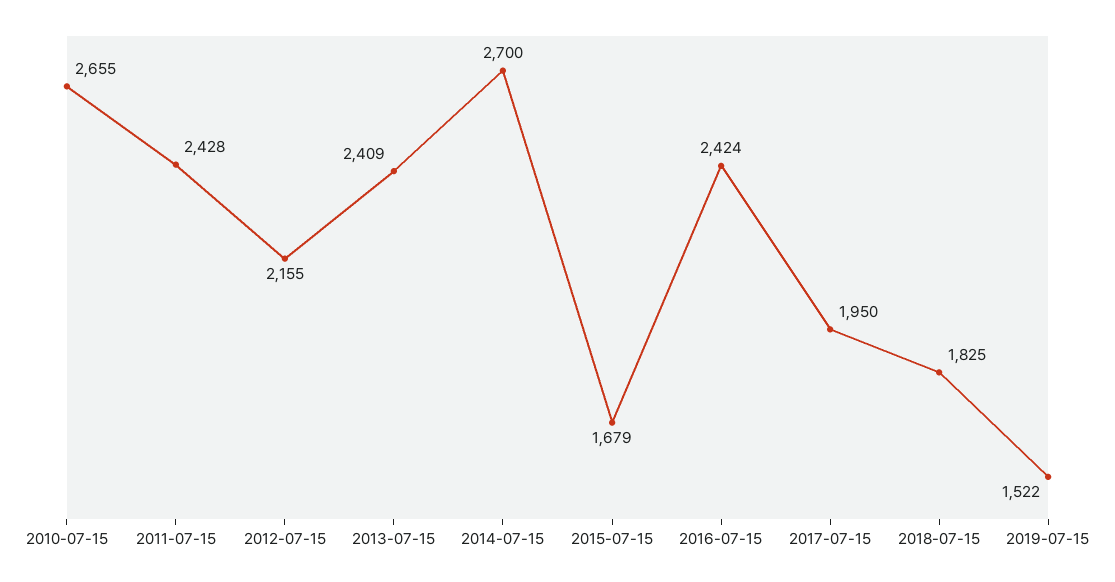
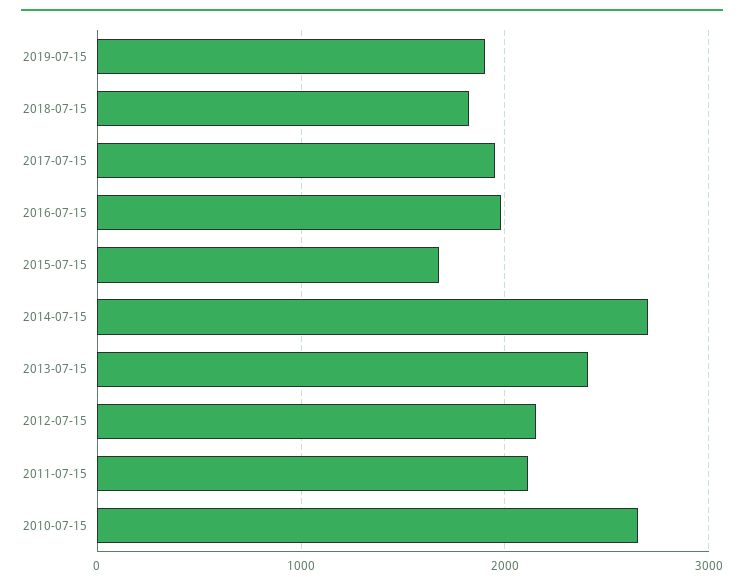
2011-07-15: 2428 -> 2100
2016-07-15: 2424 -> 2000
2019-07-15: 1522 -> 1900

